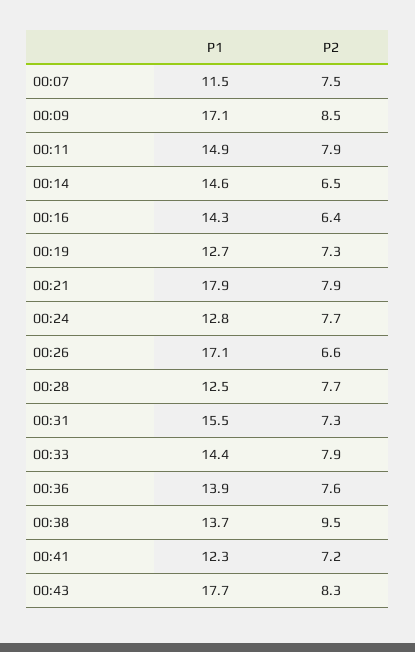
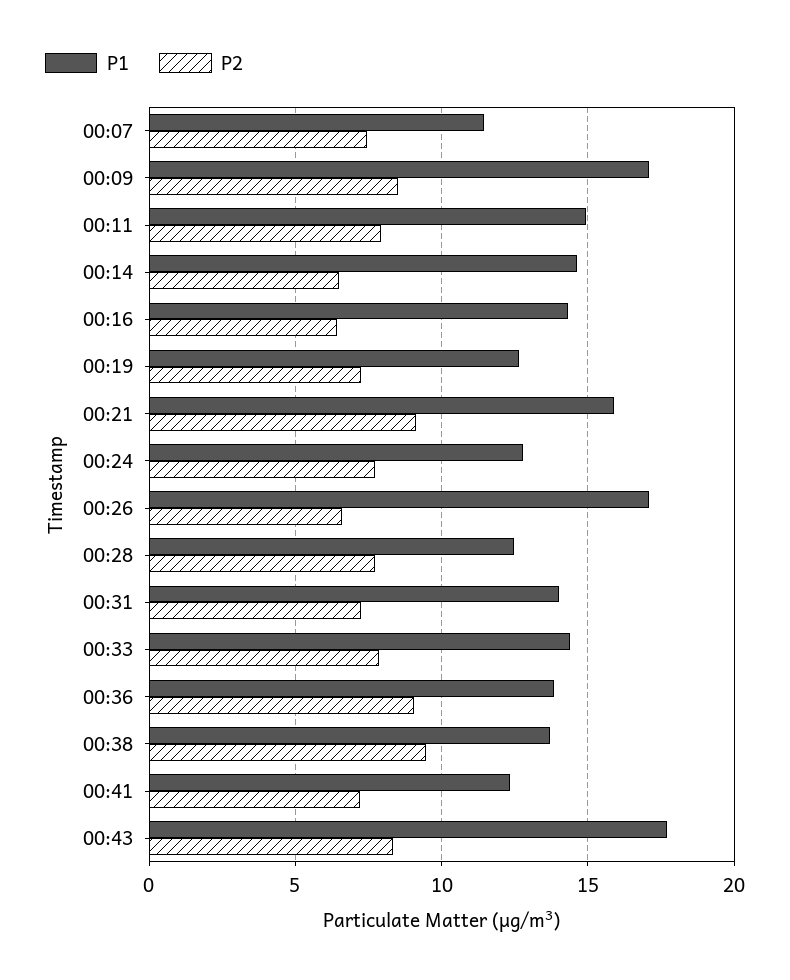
P1, 00:21: 17.9 -> 16
P2, 00:21: 7.9 -> 9
P1, 00:31: 15.5 -> 14
P2, 00:36: 7.6 -> 9

